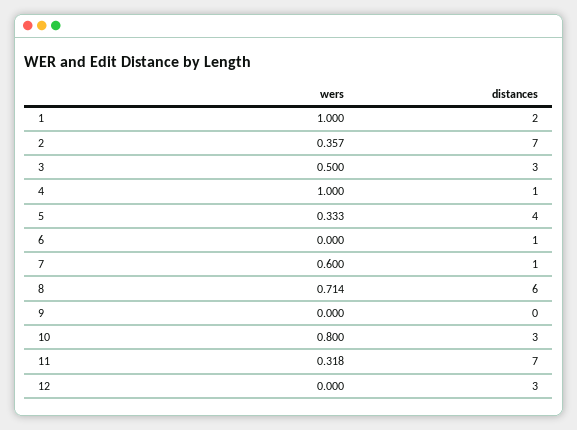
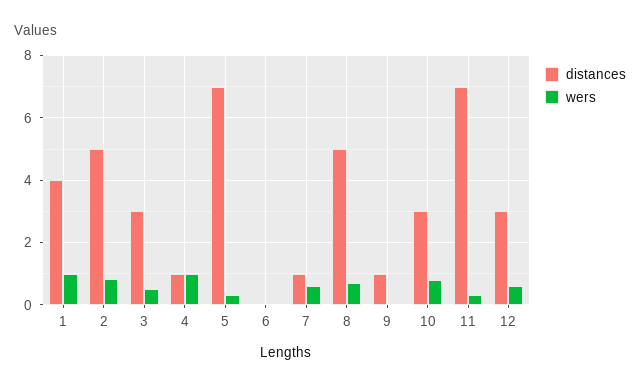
distances, 1: 2 -> 4
wers, 2: 0.357 -> 0.8
distances, 2: 7 -> 5
distances, 5: 4 -> 7
distances, 6: 1 -> 0
distances, 8: 6 -> 5
distances, 9: 0 -> 1
wers, 12: 0 -> 0.6

